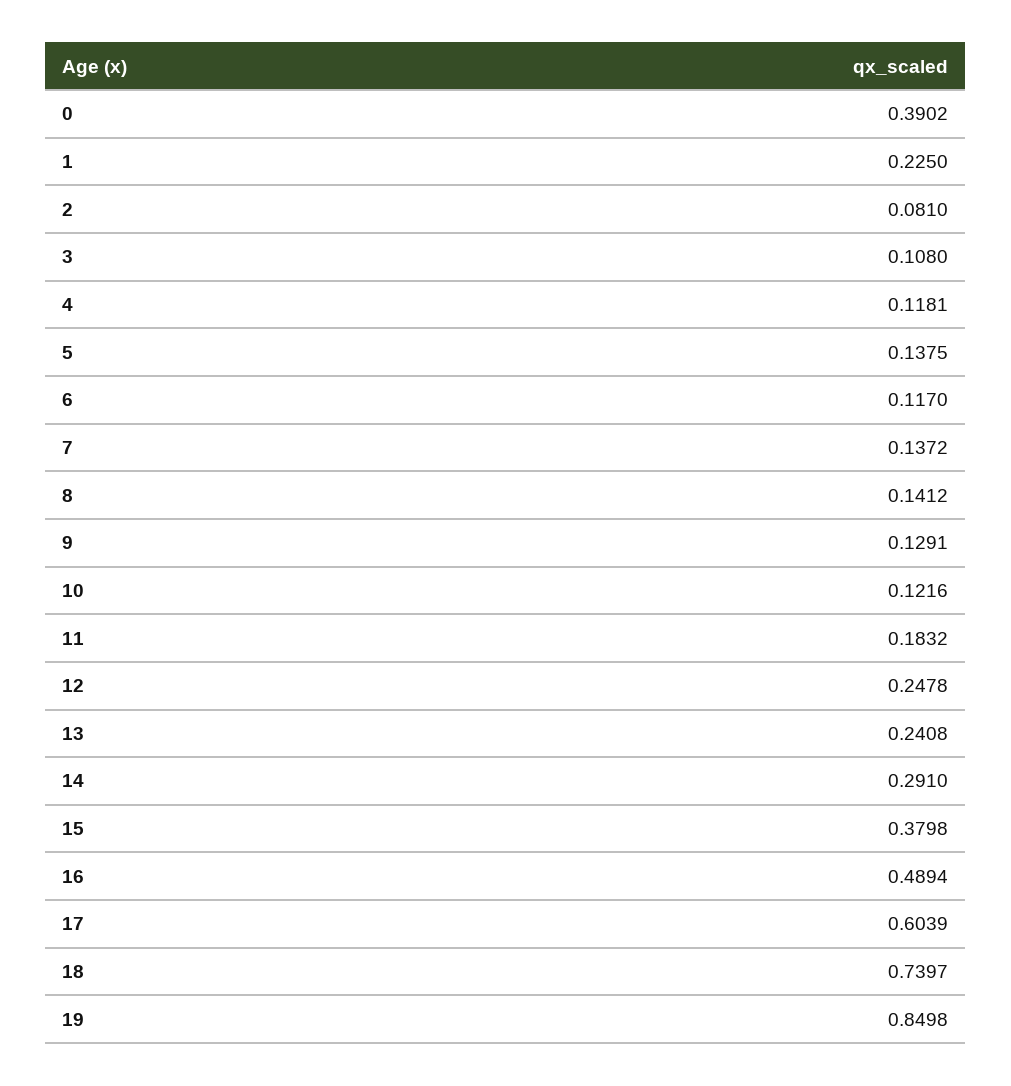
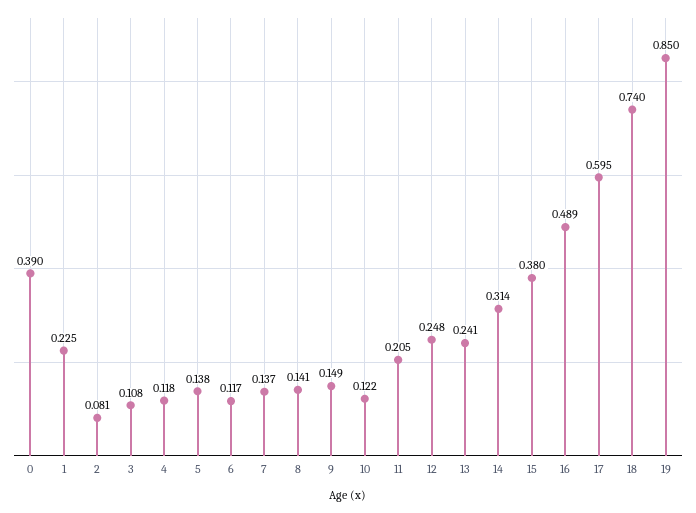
9: 0.1291 -> 0.149
11: 0.1832 -> 0.205
14: 0.291 -> 0.314
17: 0.6039 -> 0.595

